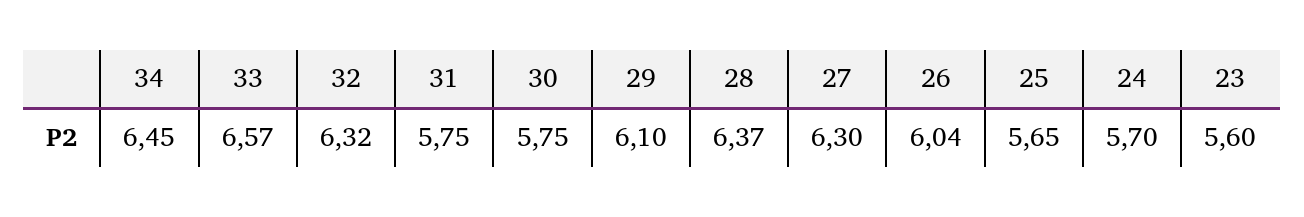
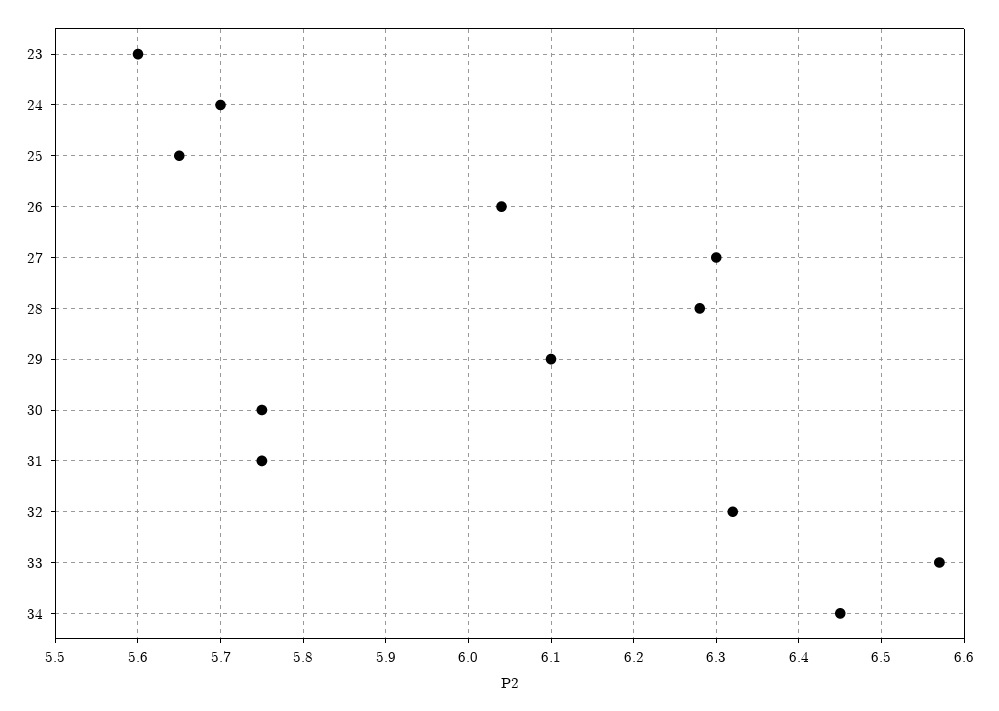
28: 6.37 -> 6.28

